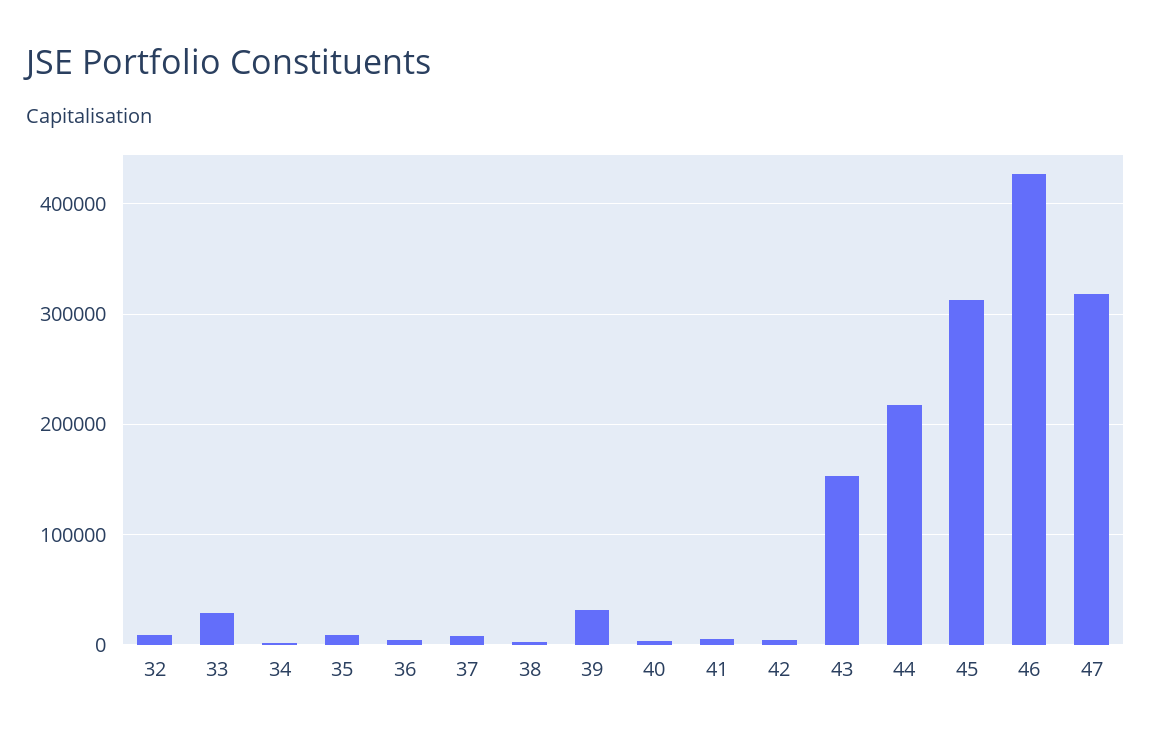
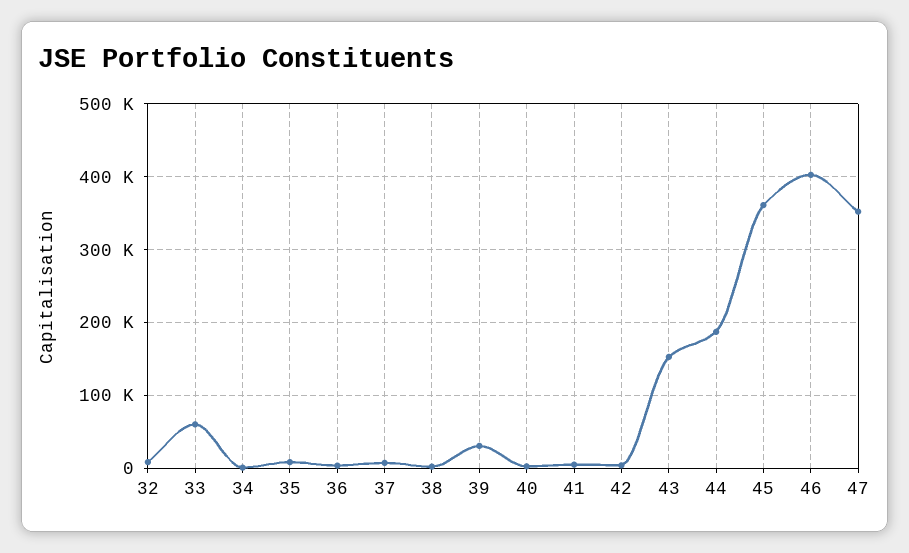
33: 30000 -> 60000
44: 220000 -> 190000
45: 310000 -> 360000
46: 430000 -> 400000
47: 320000 -> 350000

